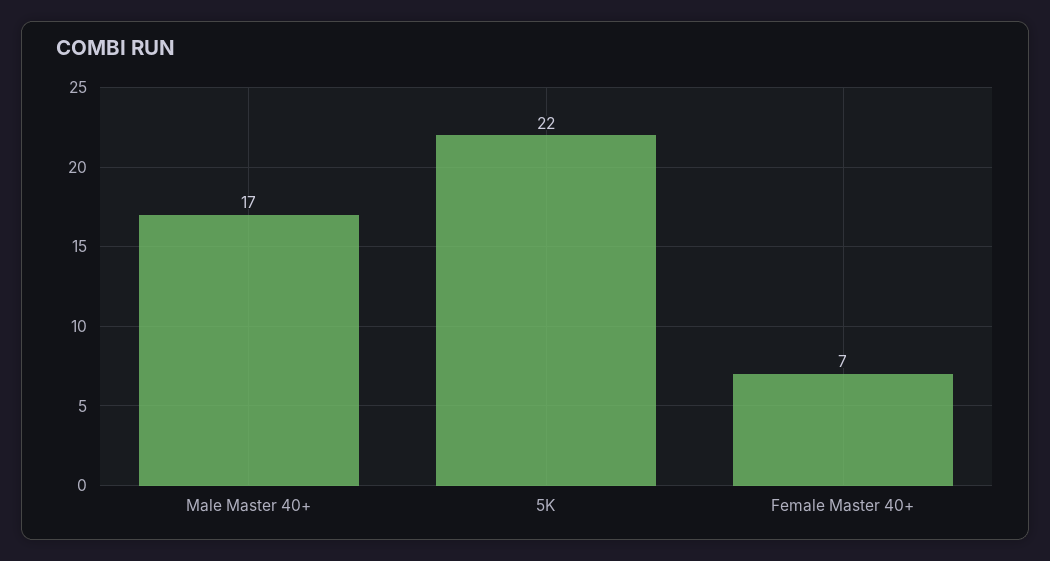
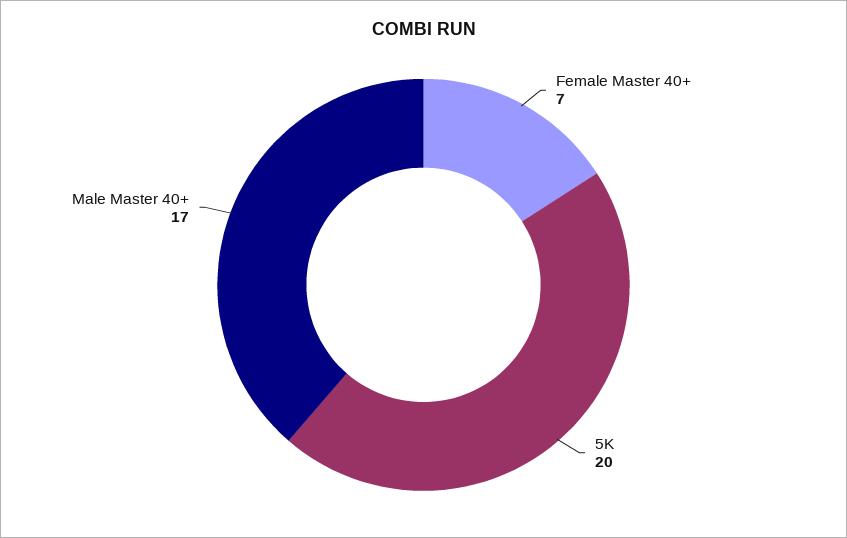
5K: 22 -> 20

